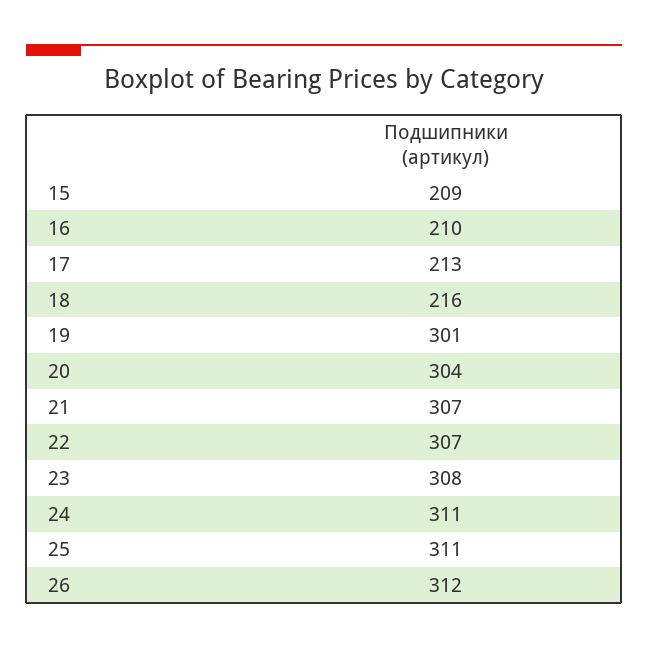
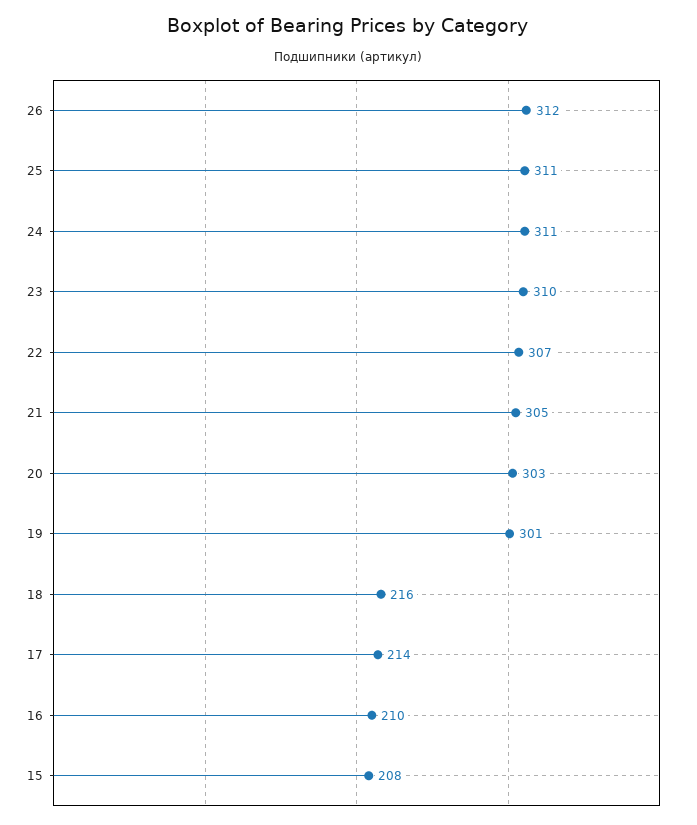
15: 209 -> 208
17: 213 -> 214
20: 304 -> 303
21: 307 -> 305
23: 308 -> 310

